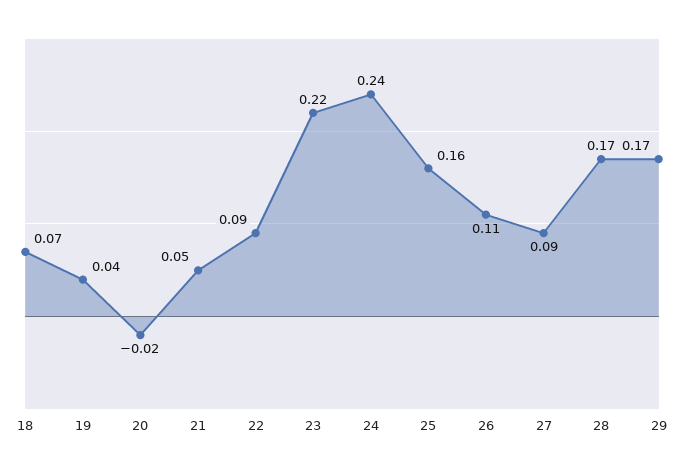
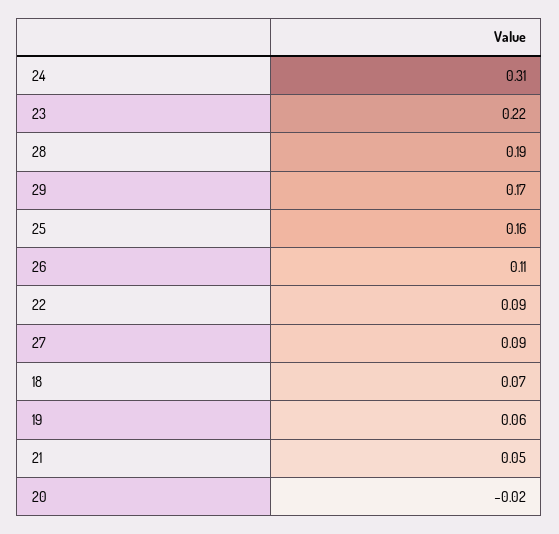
19: 0.04 -> 0.06
24: 0.24 -> 0.31
28: 0.17 -> 0.19

